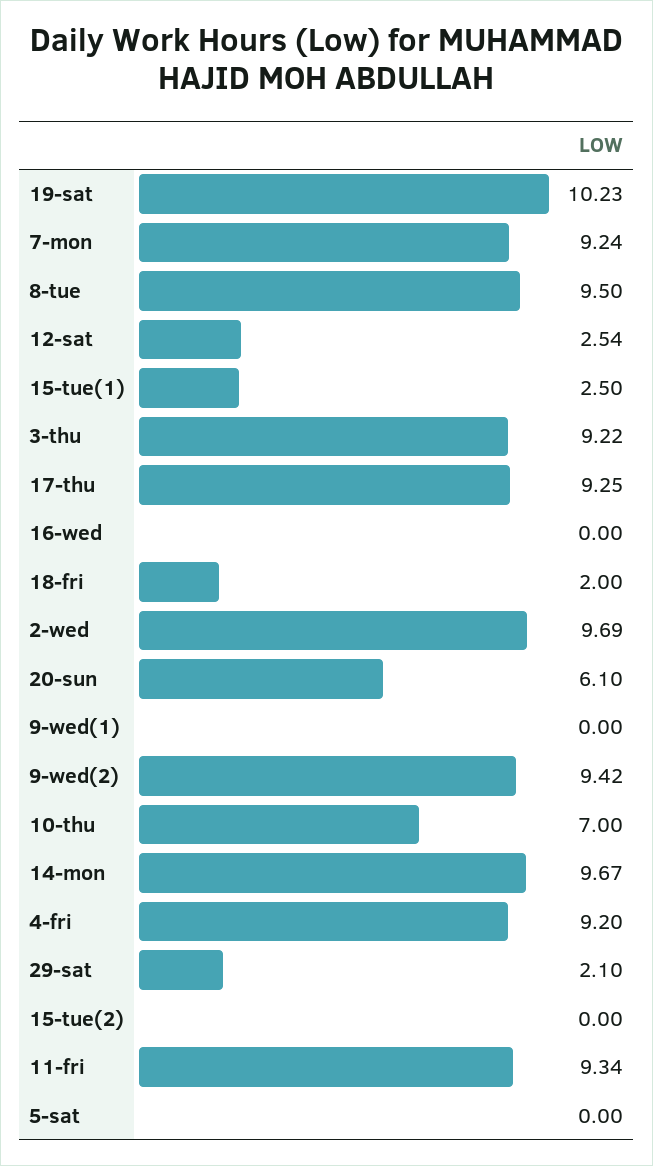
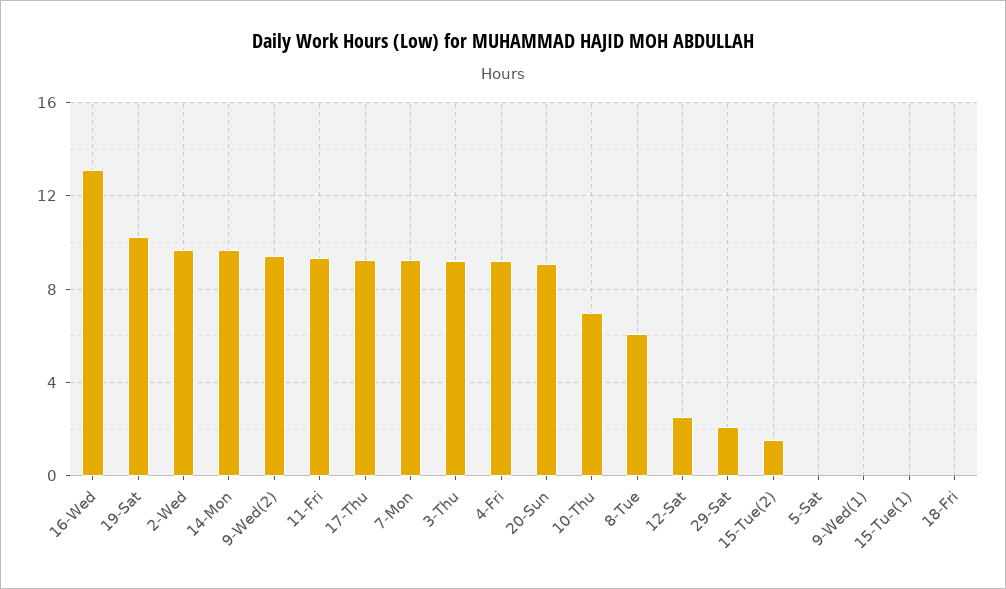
8-tue: 9.5 -> 6
15-tue(1): 2.5 -> 0
16-wed: 0 -> 13
18-fri: 2 -> 0
20-sun: 6.1 -> 9
15-tue(2): 0 -> 1.5

